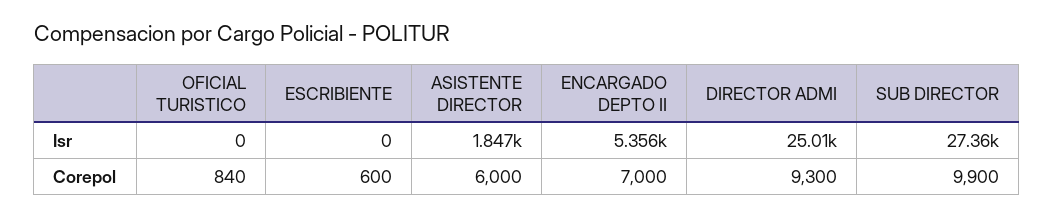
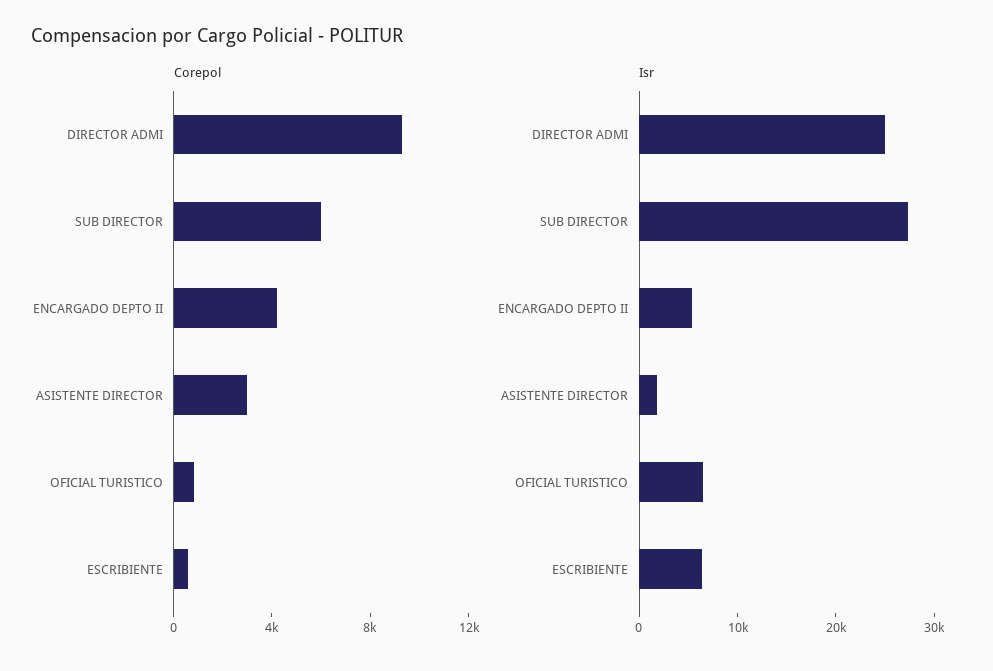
Isr, OFICIAL TURISTICO: 0 -> 6000
Isr, ESCRIBIENTE: 0 -> 6000
Corepol, ASISTENTE DIRECTOR: 6000 -> 3000
Corepol, ENCARGADO DEPTO II: 7000 -> 4000
Corepol, SUB DIRECTOR: 9900 -> 6000

